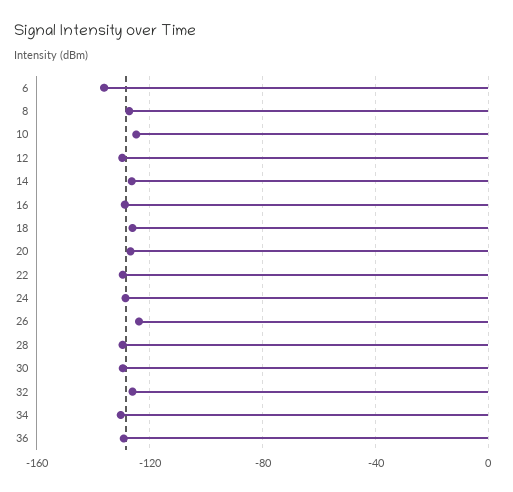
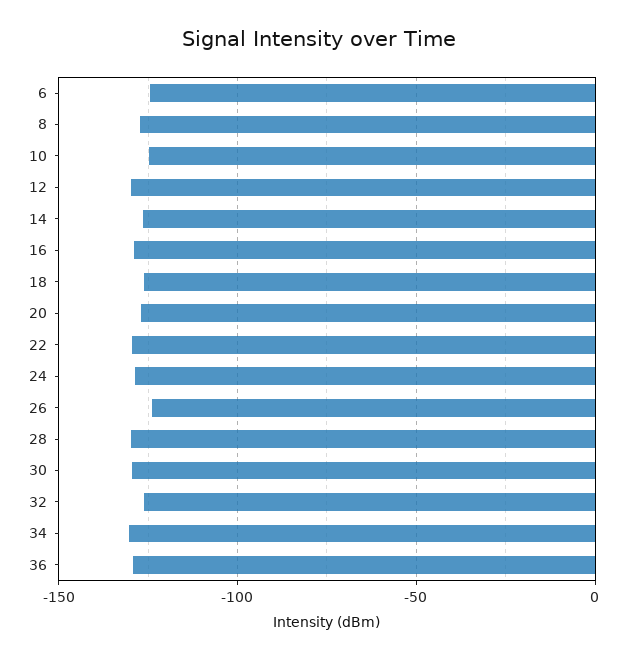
6: -135 -> -125

